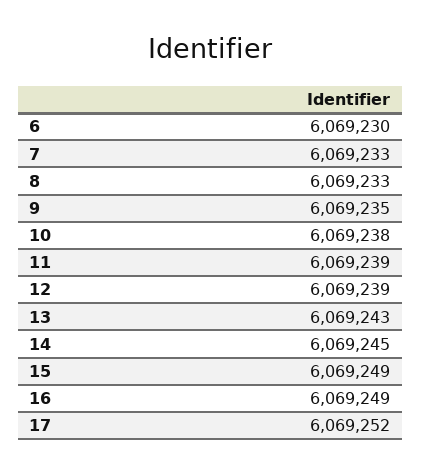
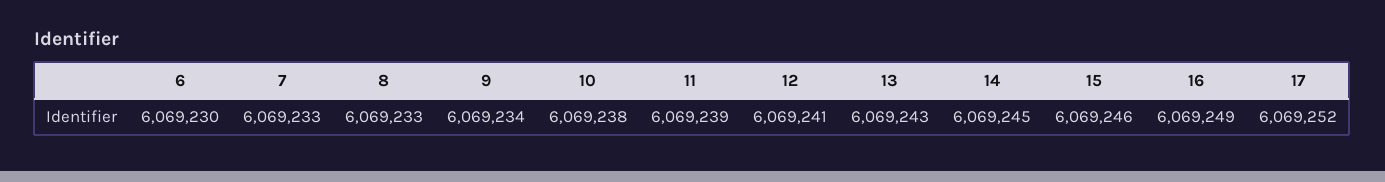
9: 6069235 -> 6069234
12: 6069239 -> 6069241
15: 6069249 -> 6069246

